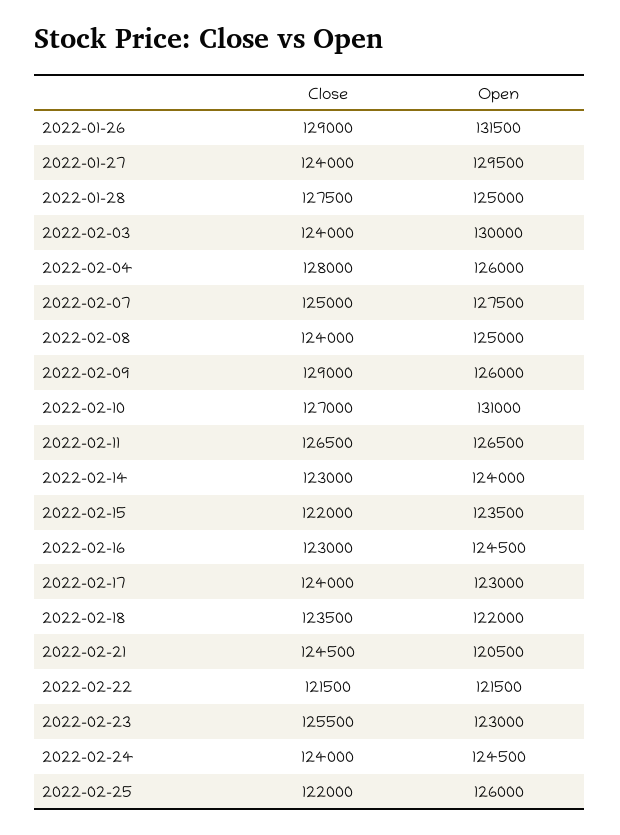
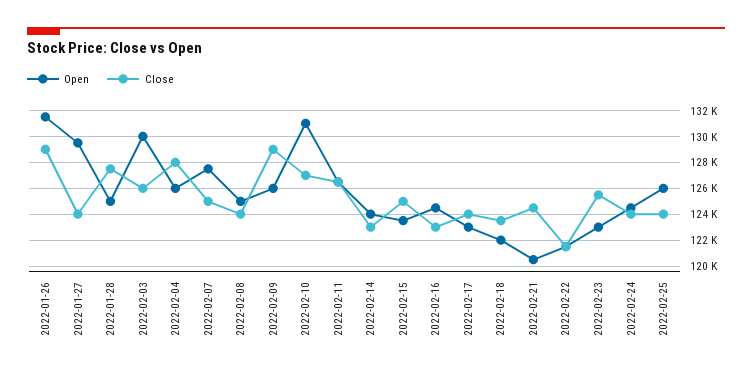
Close, 2022-02-03: 124000 -> 126000
Close, 2022-02-15: 122000 -> 125000
Close, 2022-02-25: 122000 -> 124000

